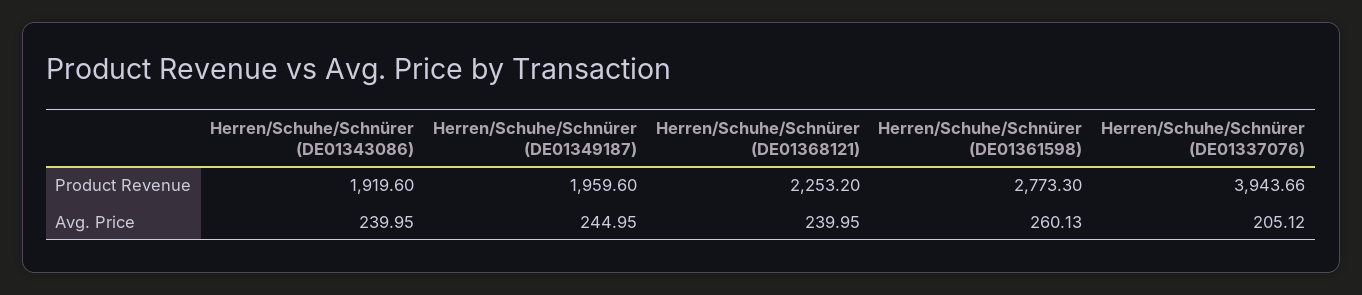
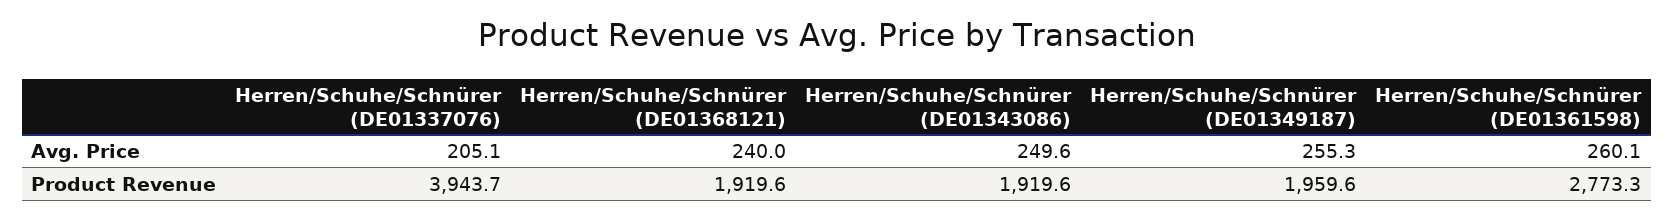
Herren/Schuhe/Schnürer (DE01368121), Product Revenue: 2253.2 -> 1919.6
Herren/Schuhe/Schnürer (DE01343086), Avg. Price: 239.95 -> 249.6
Herren/Schuhe/Schnürer (DE01349187), Avg. Price: 244.95 -> 255.3

